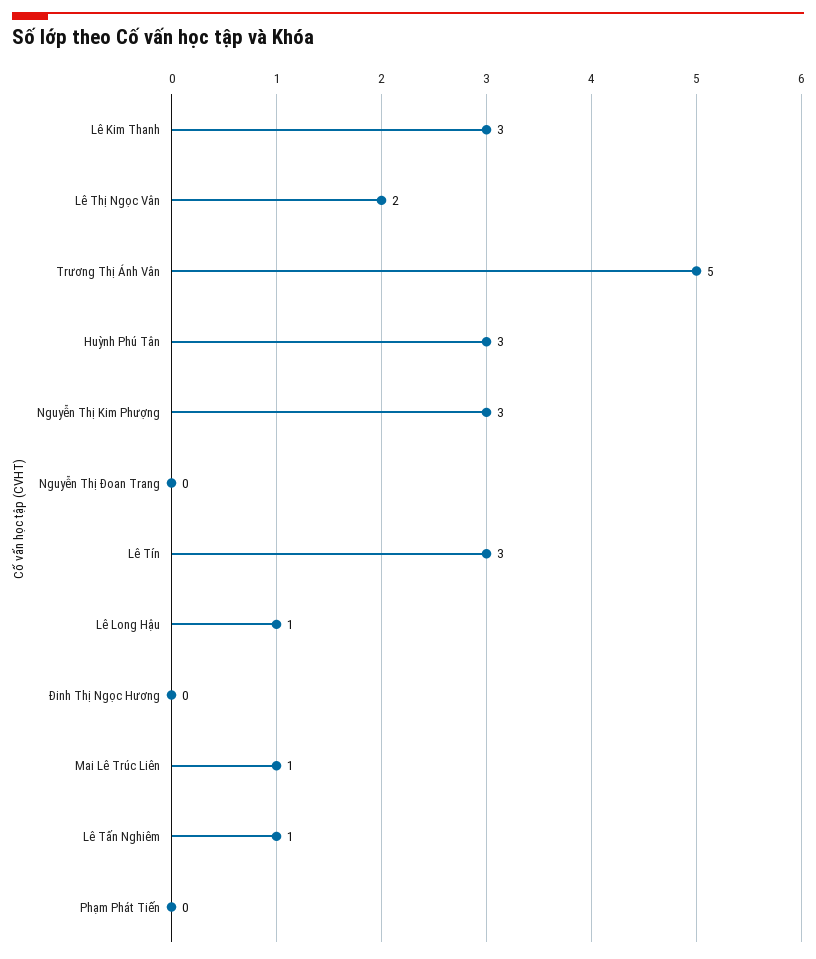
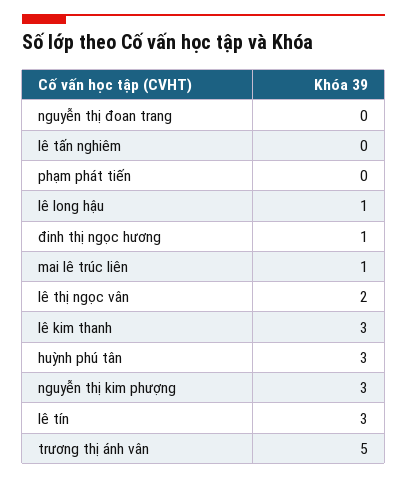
Đinh Thị Ngọc Hương: 0 -> 1
Lê Tấn Nghiêm: 1 -> 0

